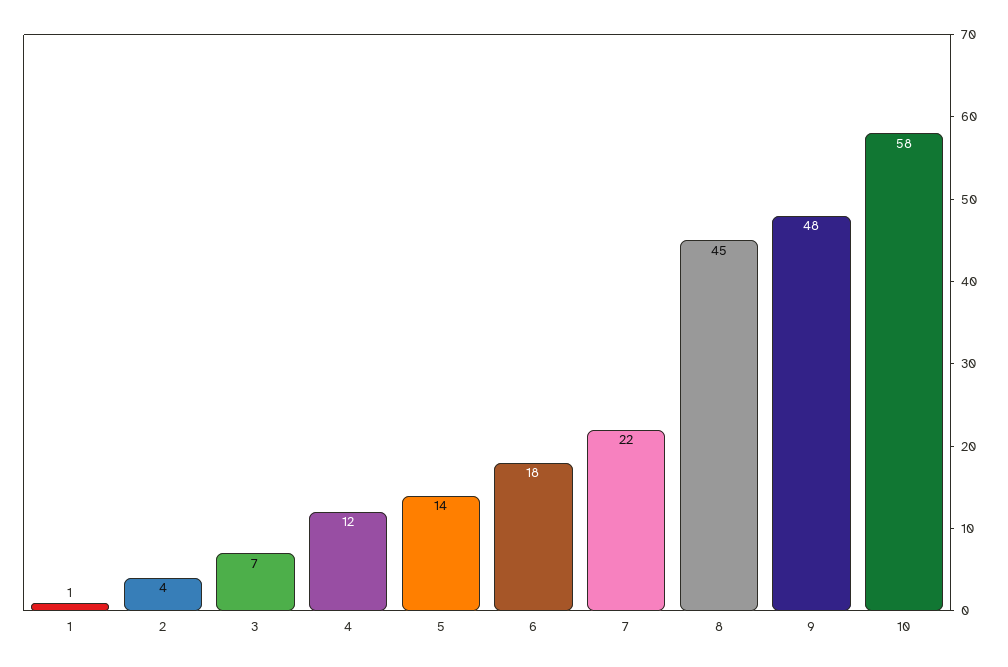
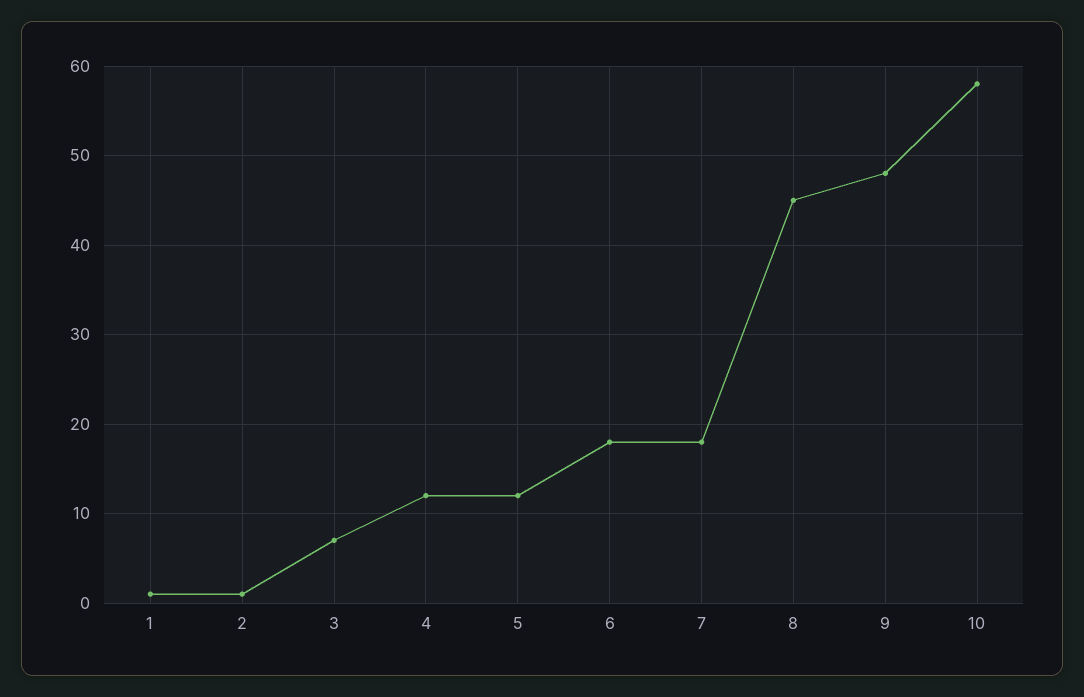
2: 4 -> 1
5: 14 -> 12
7: 22 -> 18

